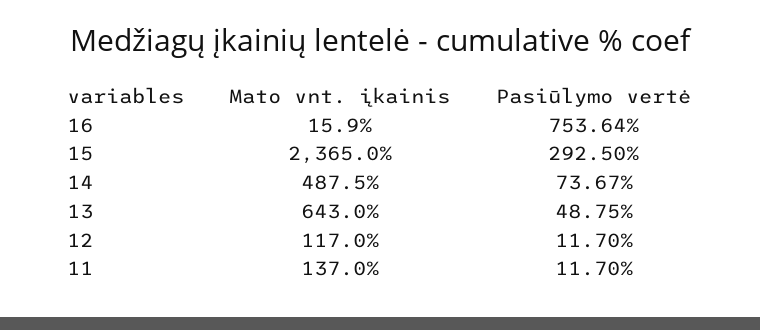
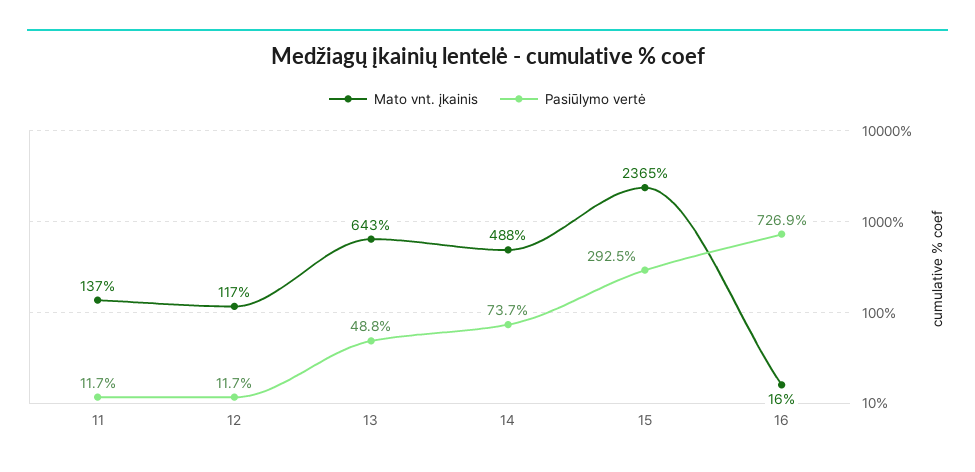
Pasiūlymo vertė, 16: 753.64 -> 726.9

